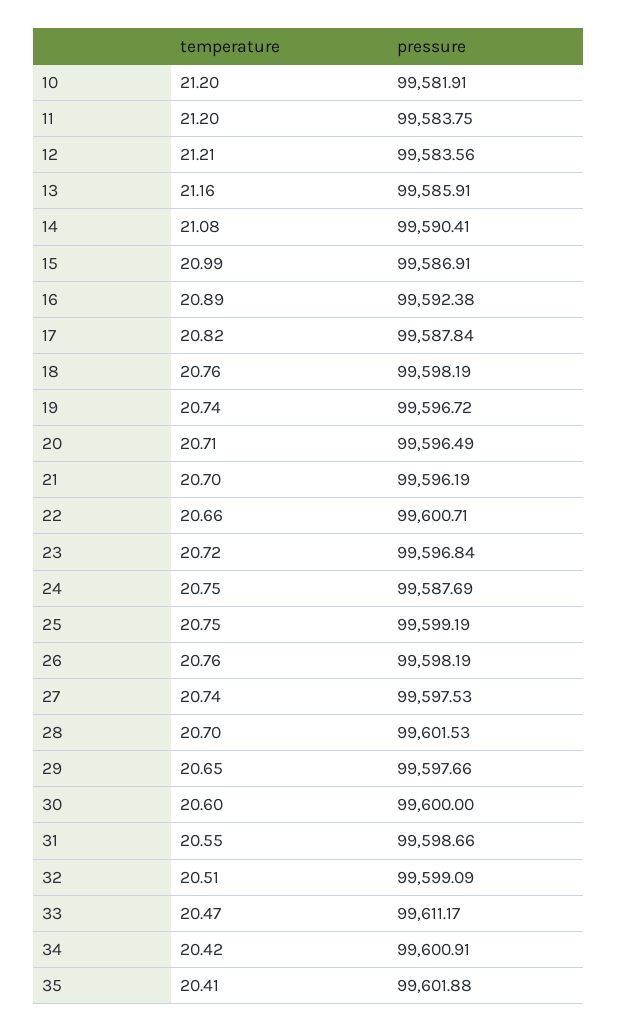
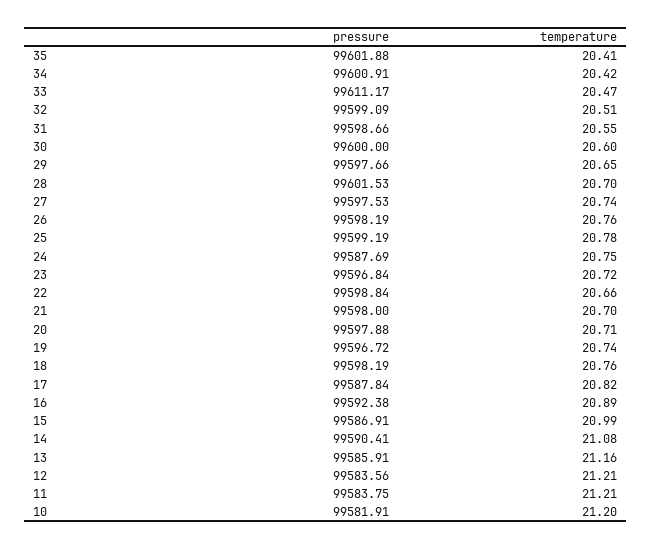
temperature, 11: 21.2 -> 21.21
pressure, 20: 99596.49 -> 99597.88
pressure, 21: 99596.19 -> 99598
pressure, 22: 99600.71 -> 99598.84
temperature, 25: 20.75 -> 20.78

